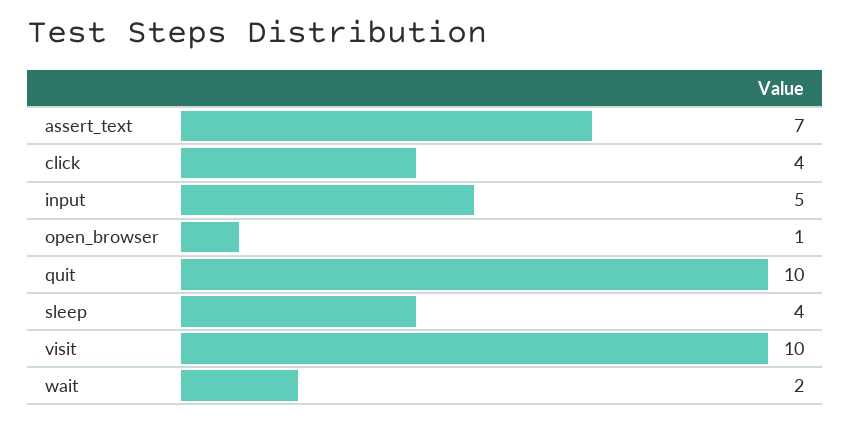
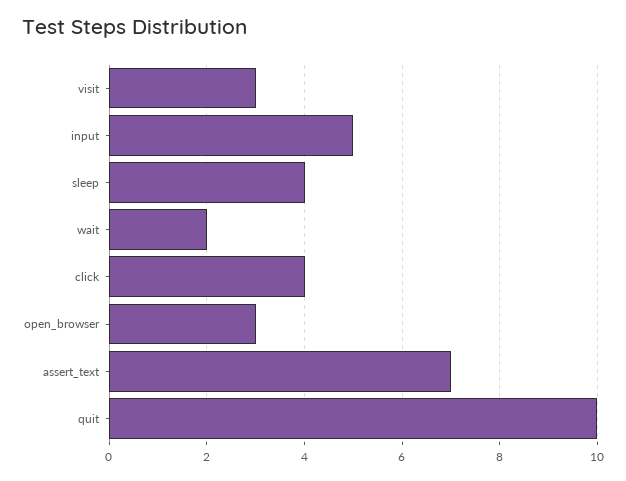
open_browser: 1 -> 3
visit: 10 -> 3

